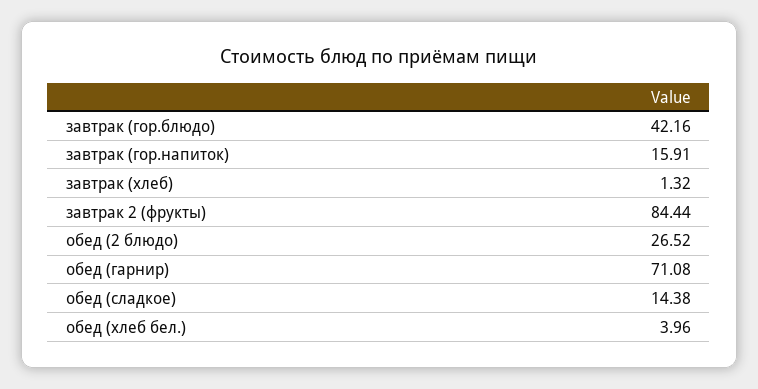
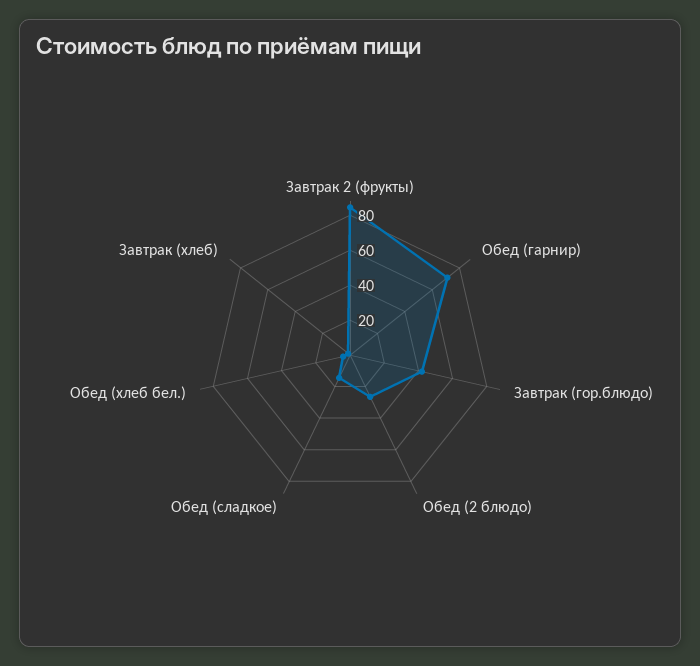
завтрак (гор.напиток): 15.91 -> none

